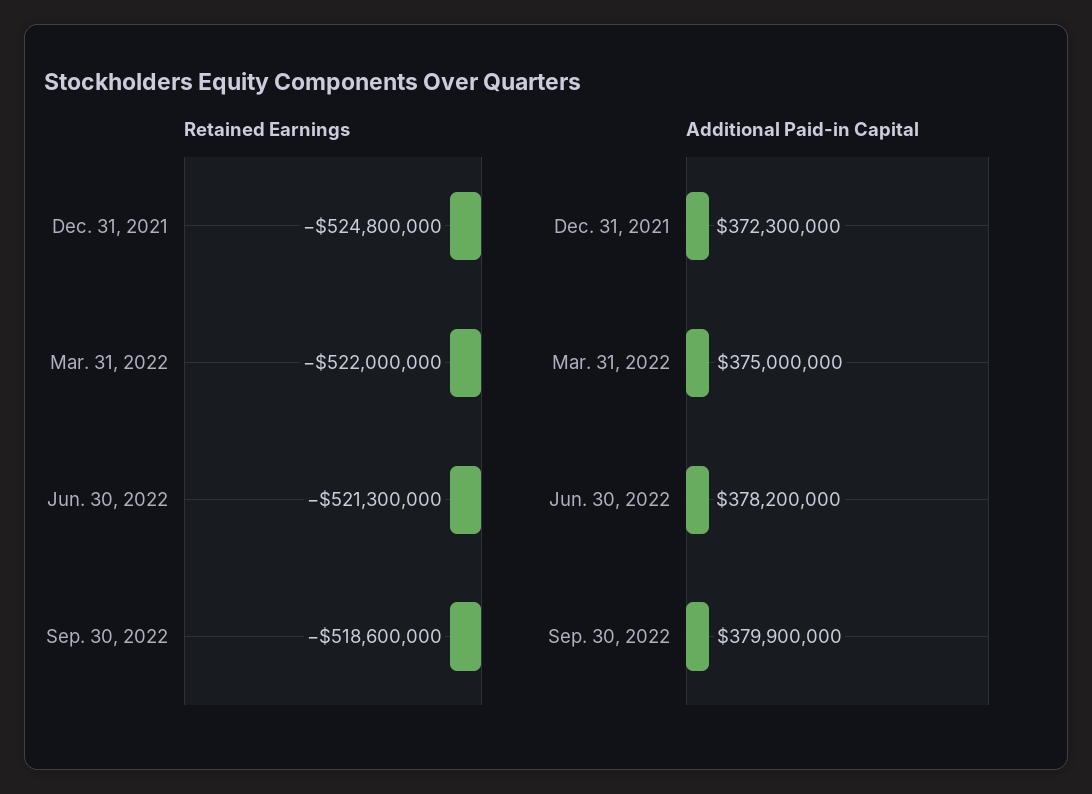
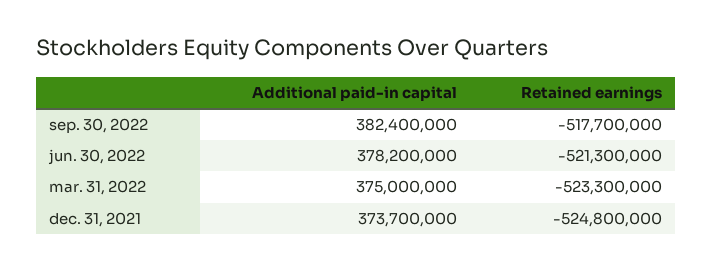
Retained Earnings, Mar. 31, 2022: -522000000 -> -523300000
Retained Earnings, Sep. 30, 2022: -518600000 -> -517700000
Additional Paid-in Capital, Dec. 31, 2021: 372300000 -> 373700000
Additional Paid-in Capital, Sep. 30, 2022: 379900000 -> 382400000

